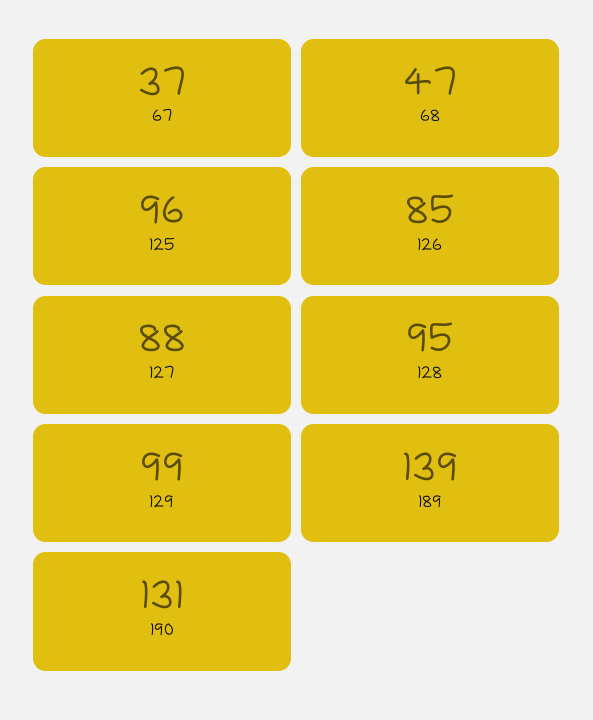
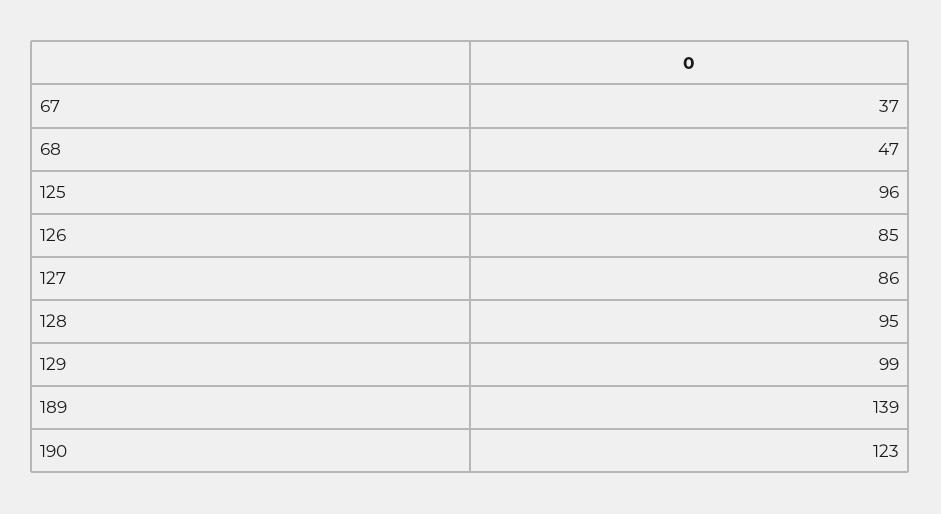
127: 88 -> 86
190: 131 -> 123

